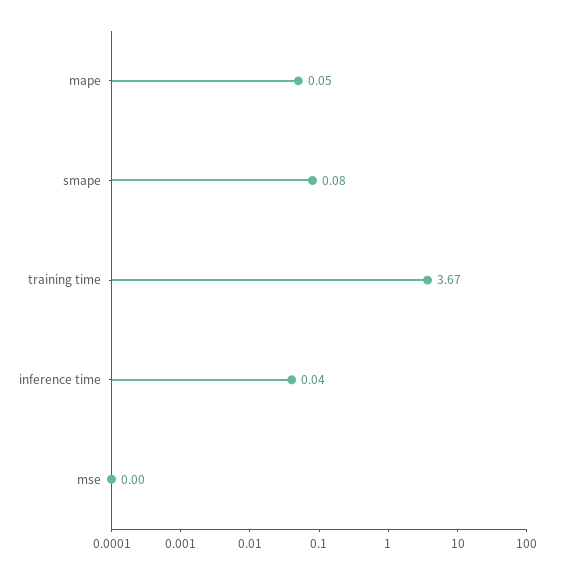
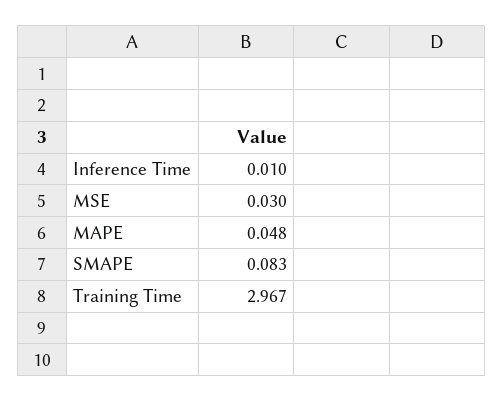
training time: 3.67 -> 2.967
inference time: 0.04 -> 0.01
mse: 0 -> 0.03

